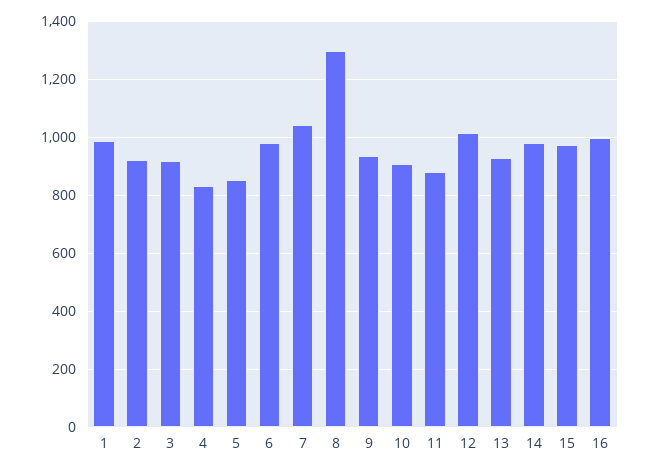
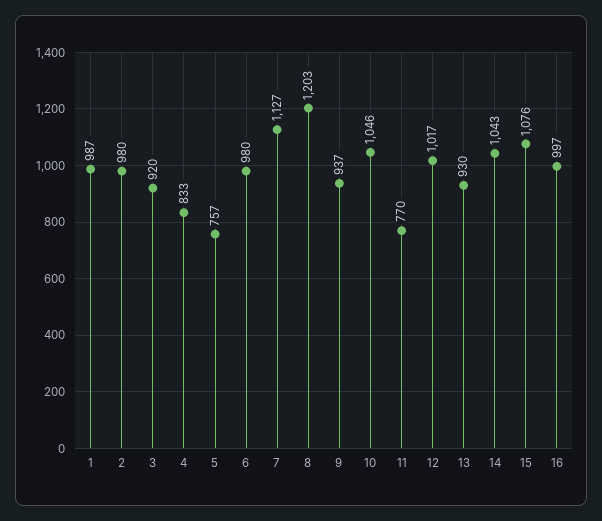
2: 925 -> 980
5: 850 -> 757
7: 1050 -> 1127
8: 1300 -> 1203
10: 900 -> 1046
11: 875 -> 770
14: 975 -> 1043
15: 975 -> 1076

